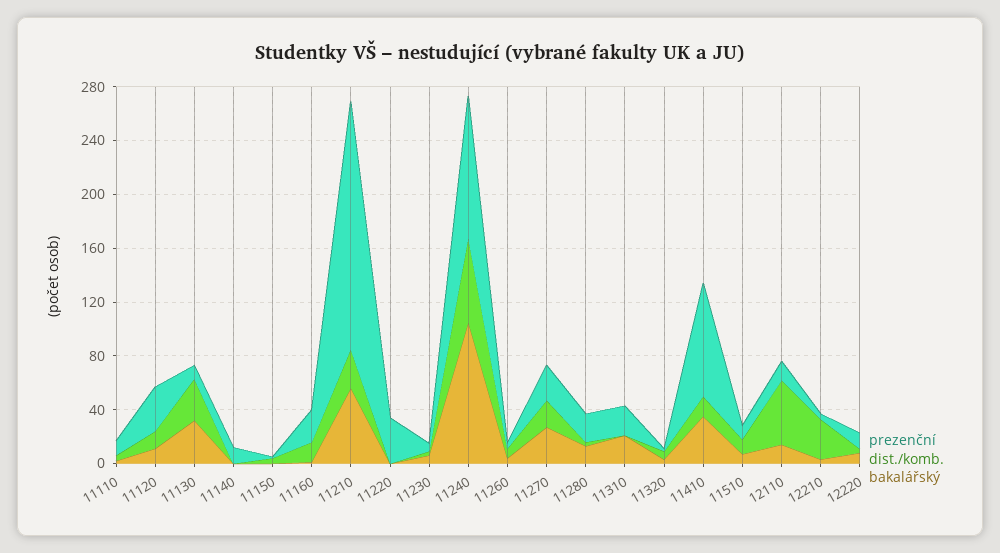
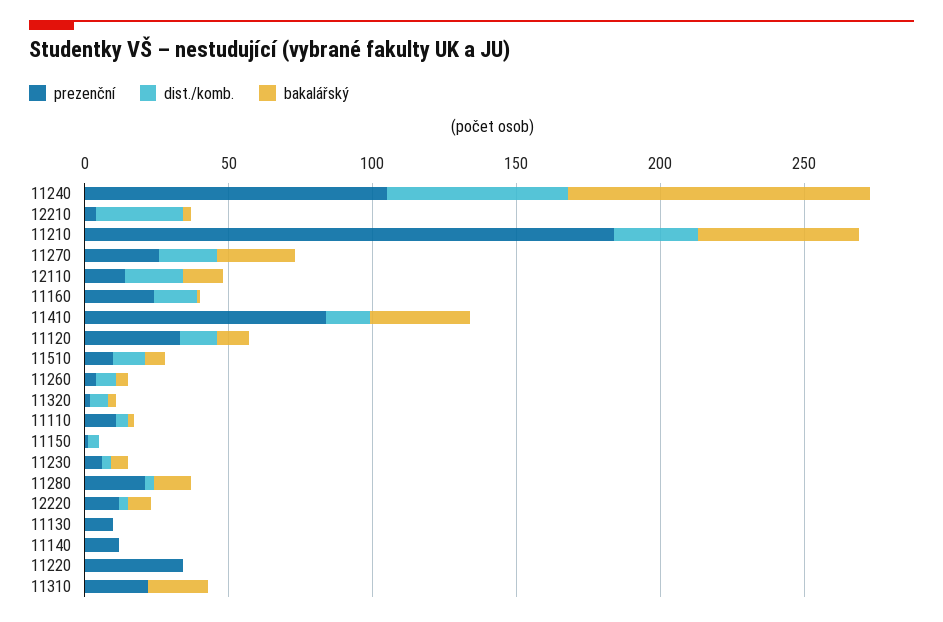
dist./komb., 11130: 30 -> 0
bakalářský, 11130: 30 -> 0
dist./komb., 12110: 50 -> 20

